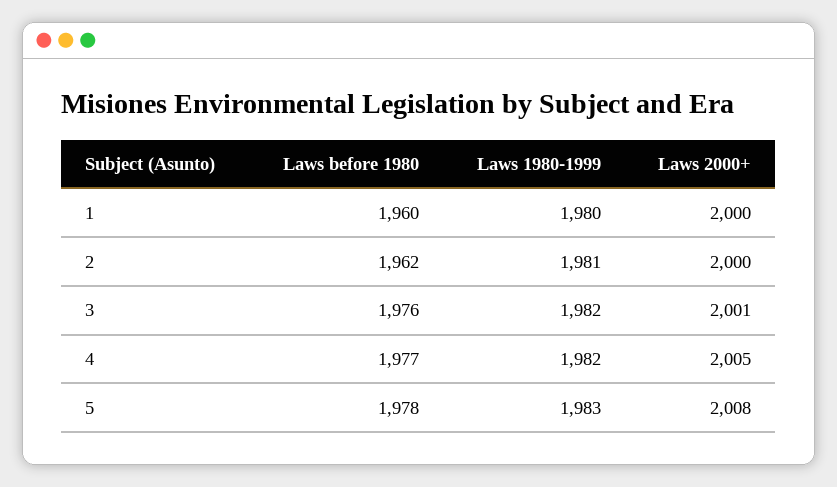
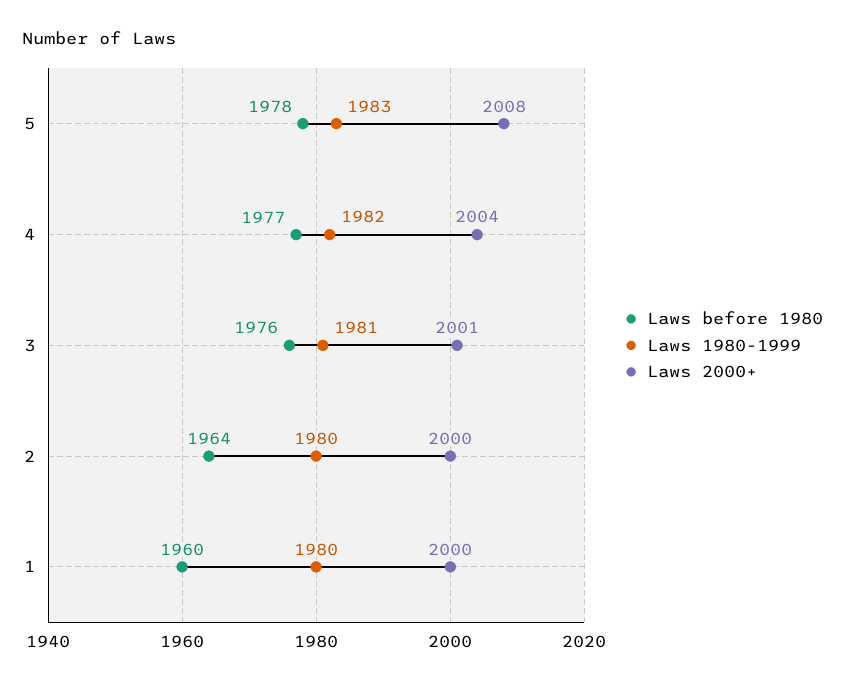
Laws before 1980, 2: 1962 -> 1964
Laws 1980-1999, 2: 1981 -> 1980
Laws 1980-1999, 3: 1982 -> 1981
Laws 2000+, 4: 2005 -> 2004

